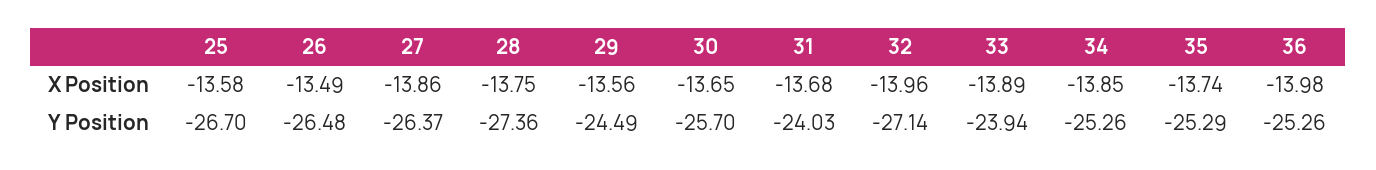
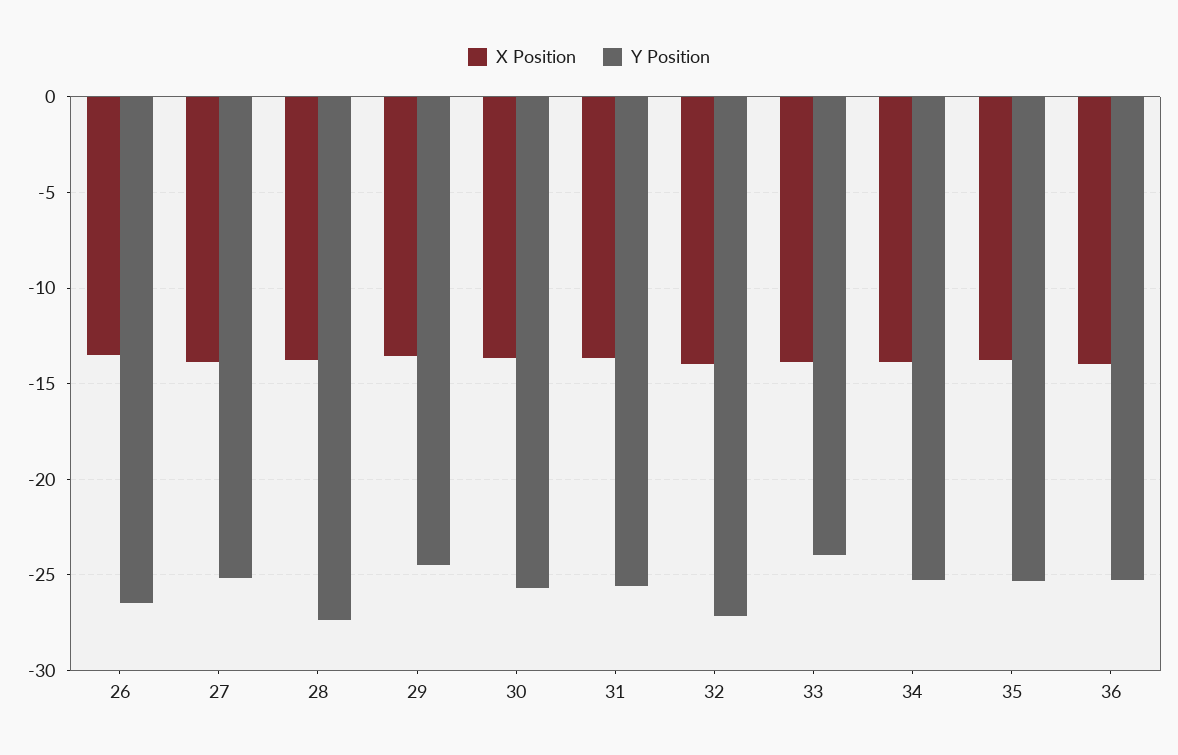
X Position, 25: -13.58 -> none
Y Position, 25: -26.7 -> none
Y Position, 27: -26.37 -> -25
Y Position, 31: -24.03 -> -25.5

